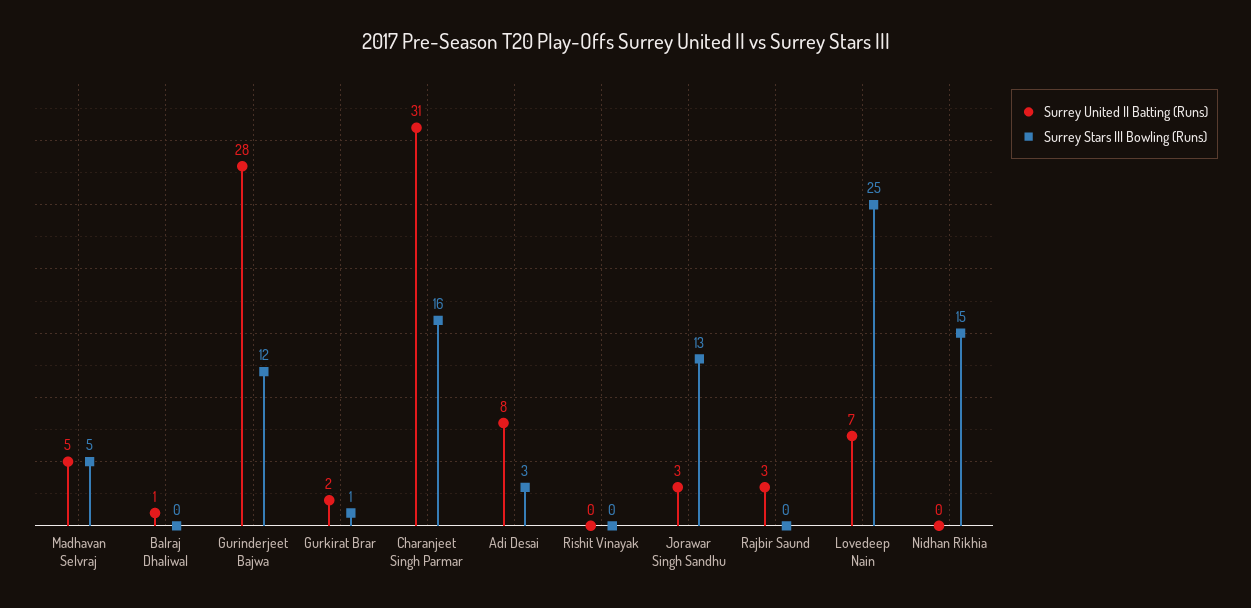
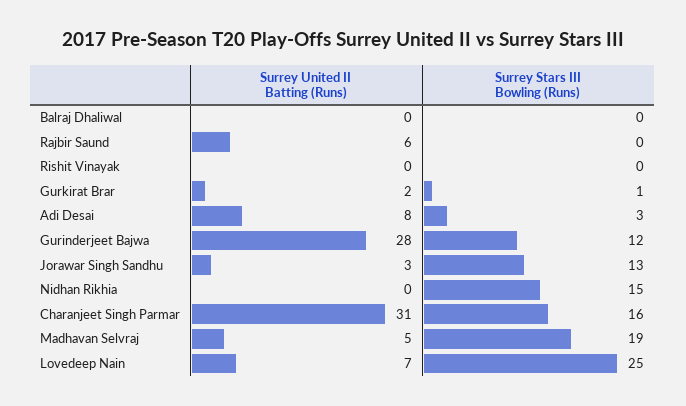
Surrey Stars III Bowling (Runs), Madhavan Selvraj: 5 -> 19
Surrey United II Batting (Runs), Balraj Dhaliwal: 1 -> 0
Surrey United II Batting (Runs), Rajbir Saund: 3 -> 6

